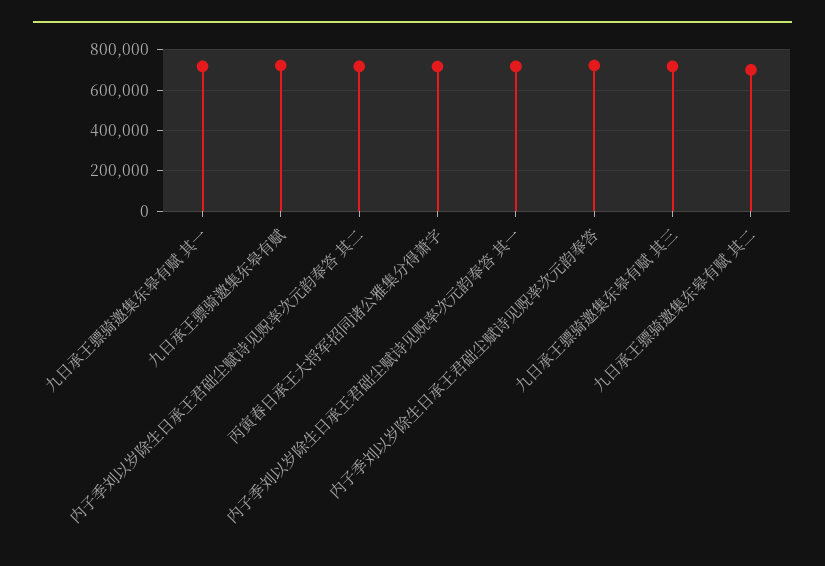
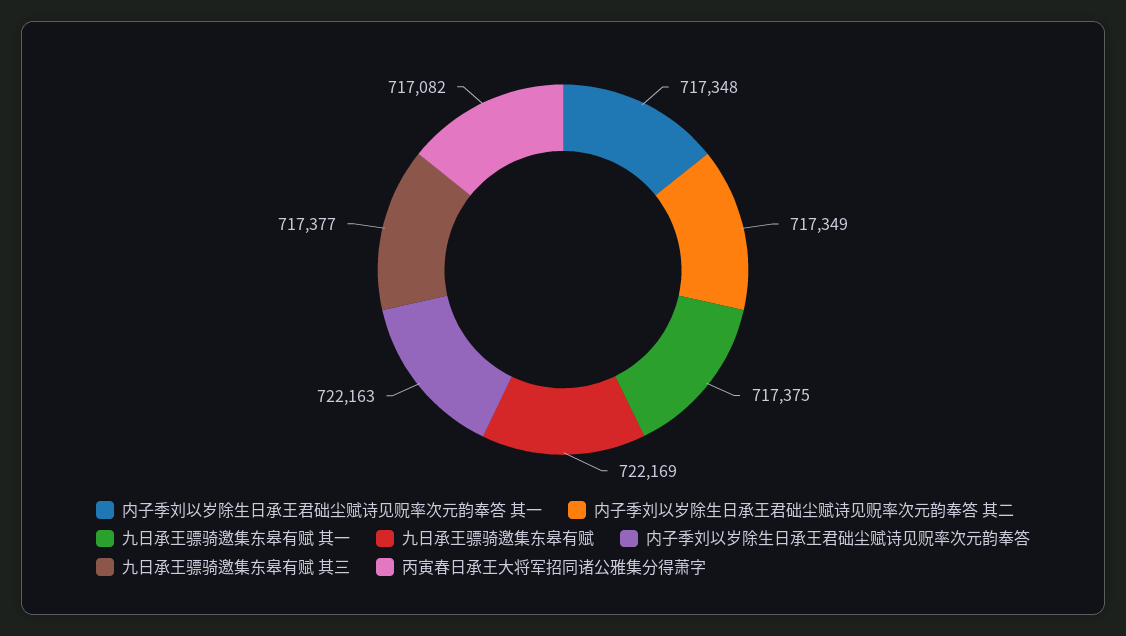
九日承王骠骑邀集东皋有赋 其二: 700000 -> none

